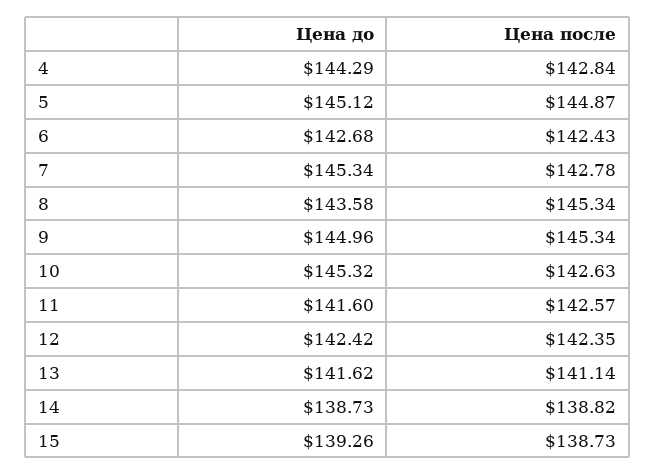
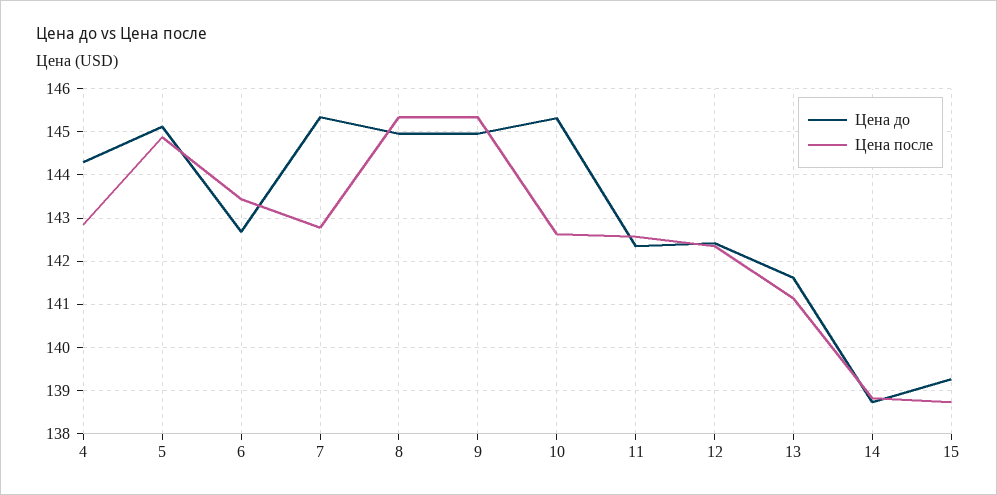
Цена после, 6: 142.43 -> 143.4
Цена до, 8: 143.58 -> 145
Цена до, 11: 141.6 -> 142.4

